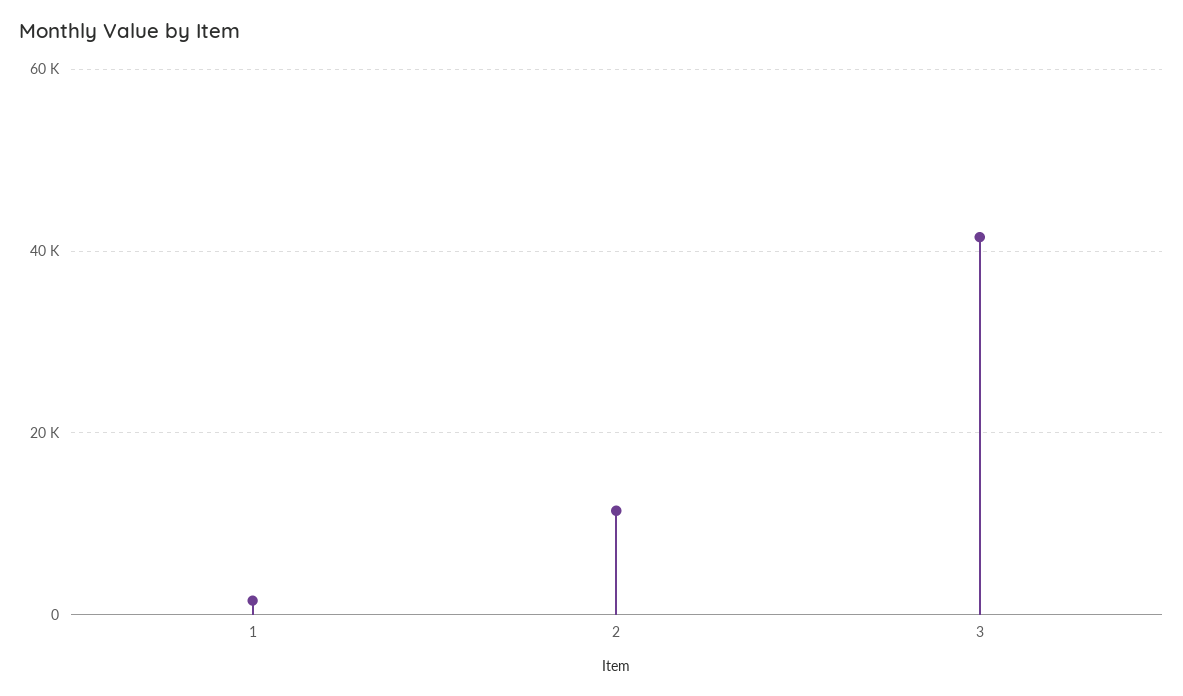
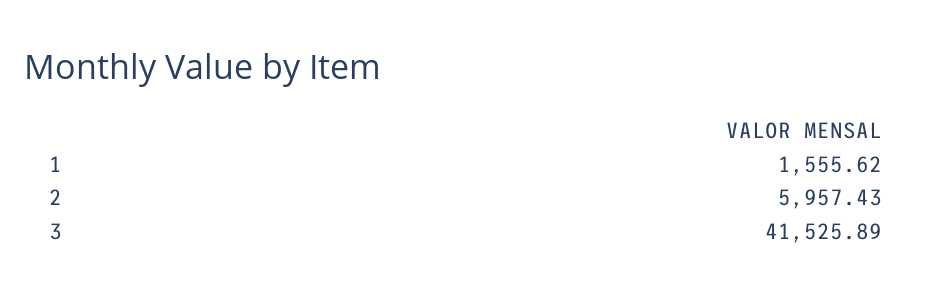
2: 12000 -> 5957.43

